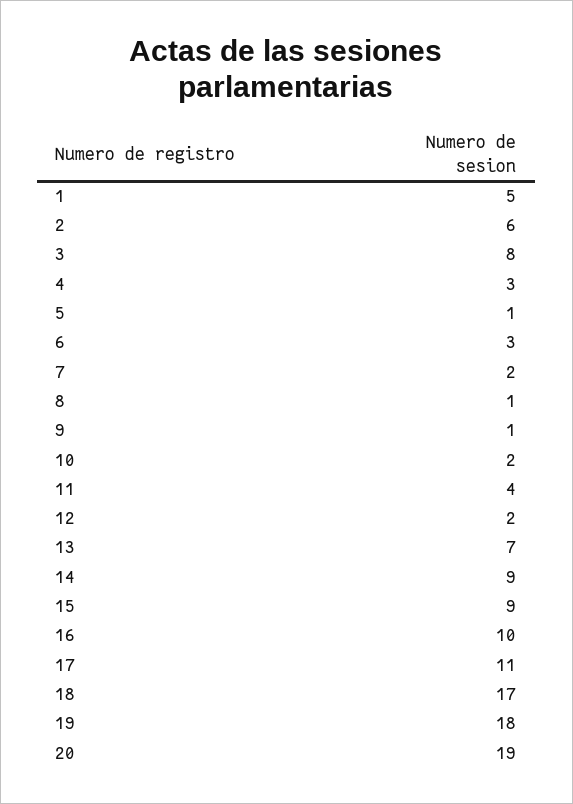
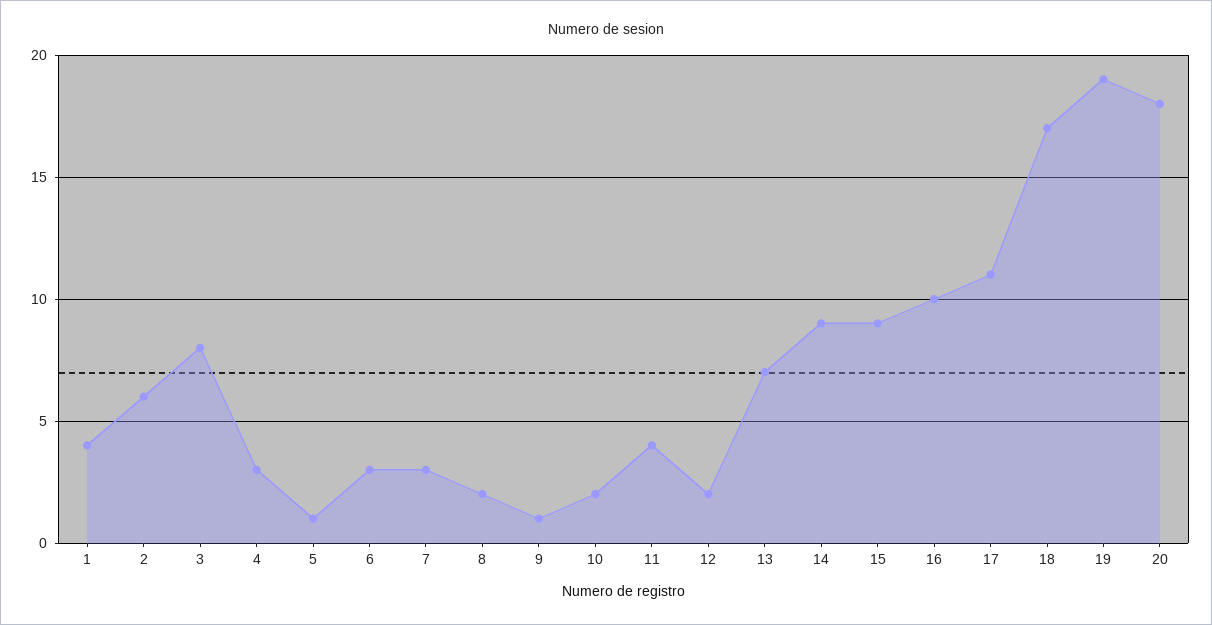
1: 5 -> 4
7: 2 -> 3
8: 1 -> 2
19: 18 -> 19
20: 19 -> 18

